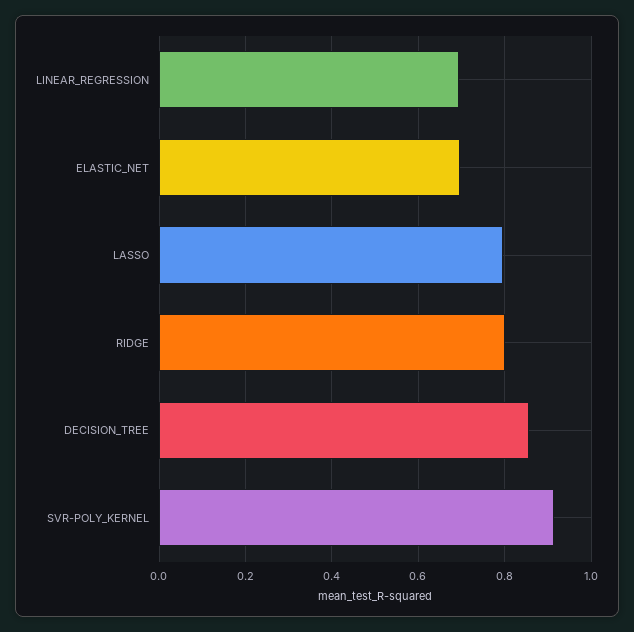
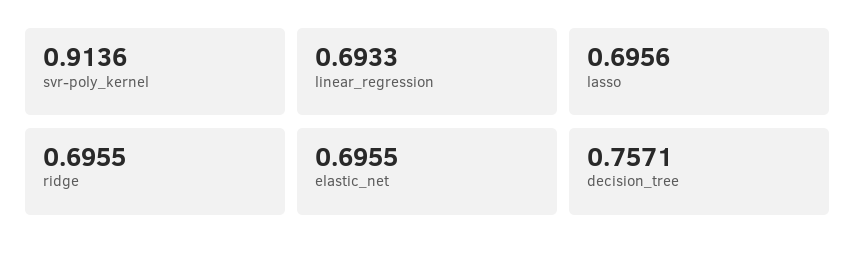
LASSO: 0.8 -> 0.6956
RIDGE: 0.8 -> 0.6955
DECISION_TREE: 0.86 -> 0.7571

